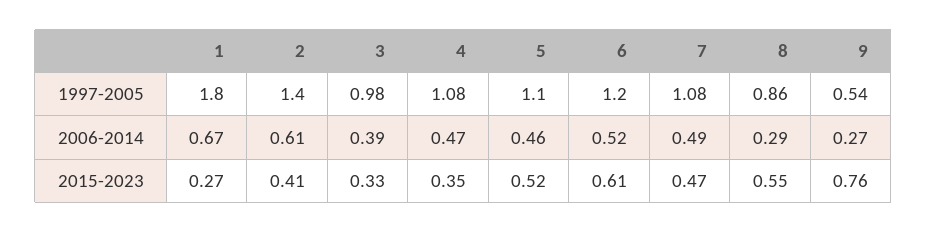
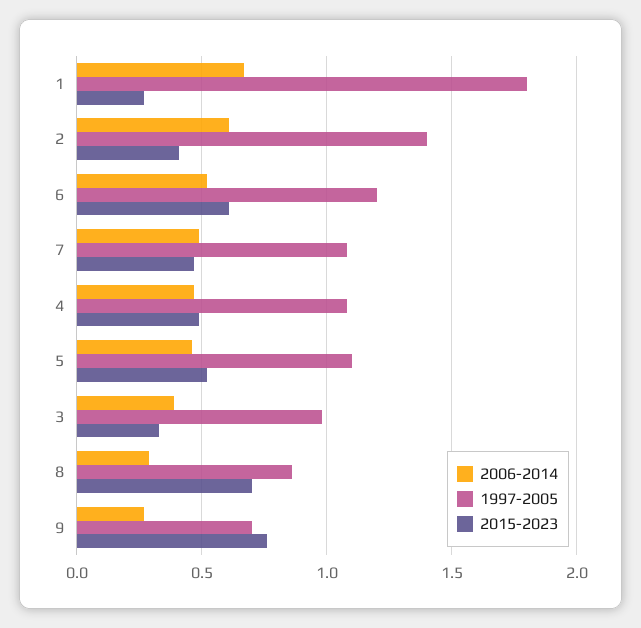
1997-2005, 9: 0.54 -> 0.7
2015-2023, 4: 0.35 -> 0.5
2015-2023, 8: 0.55 -> 0.7

